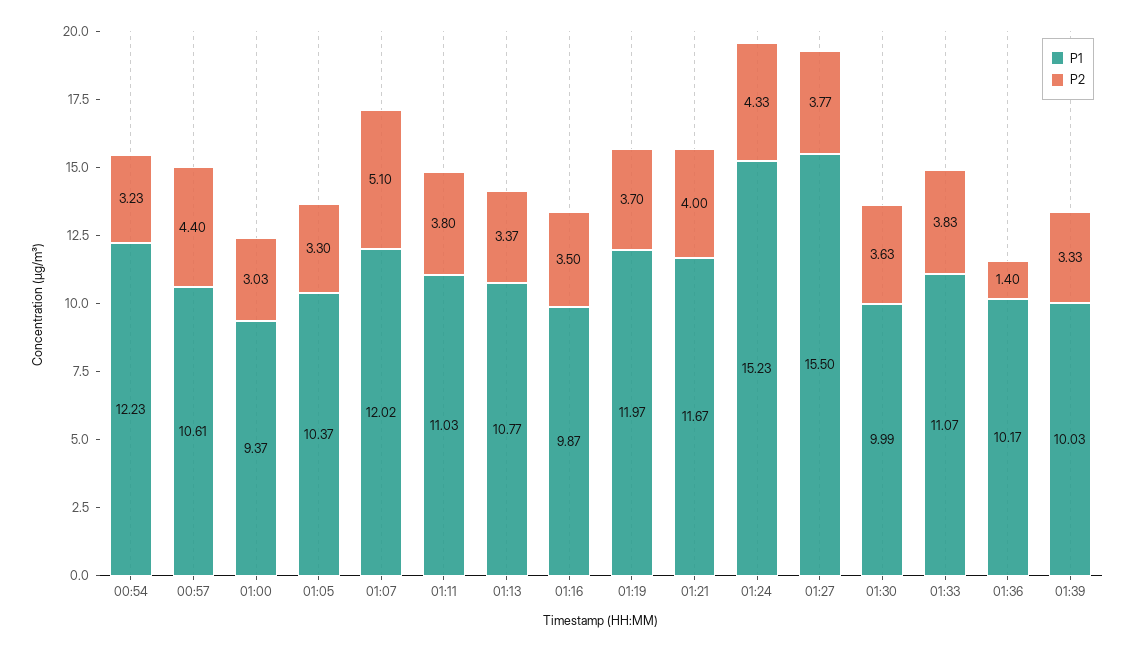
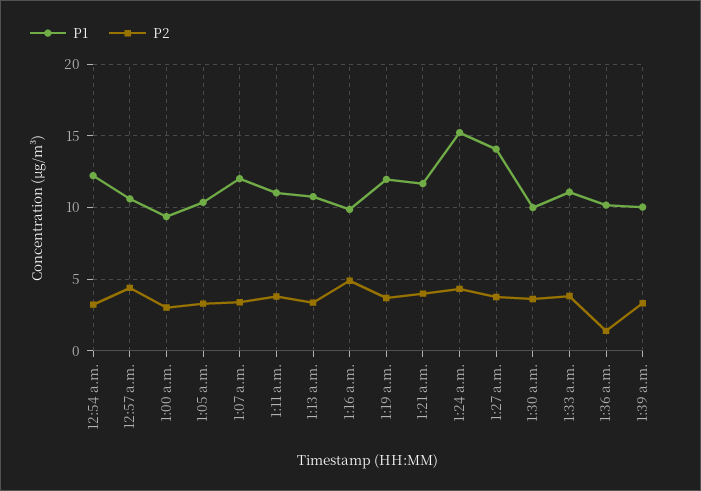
P2, 01:07: 5.1 -> 3.5
P2, 01:16: 3.5 -> 5
P1, 01:27: 15.5 -> 14

